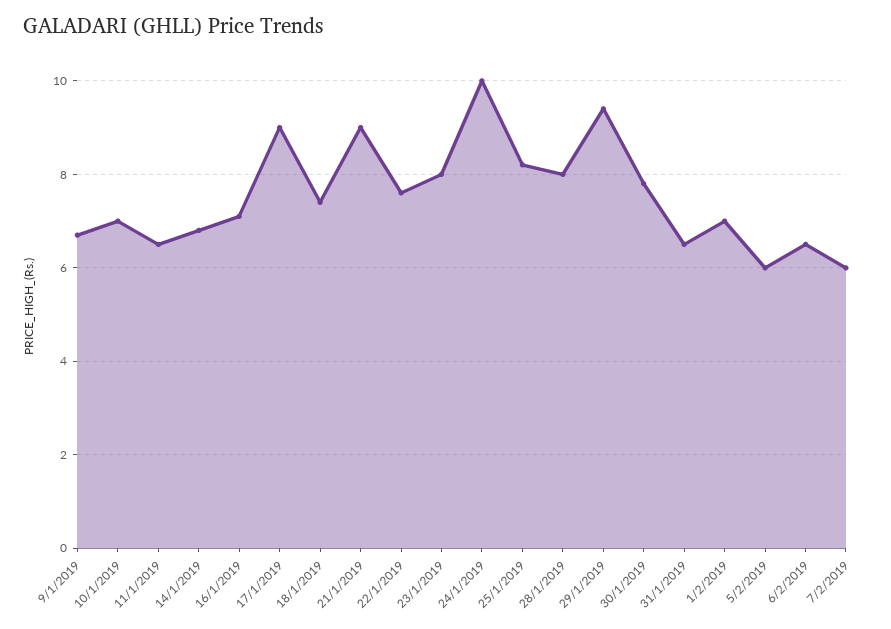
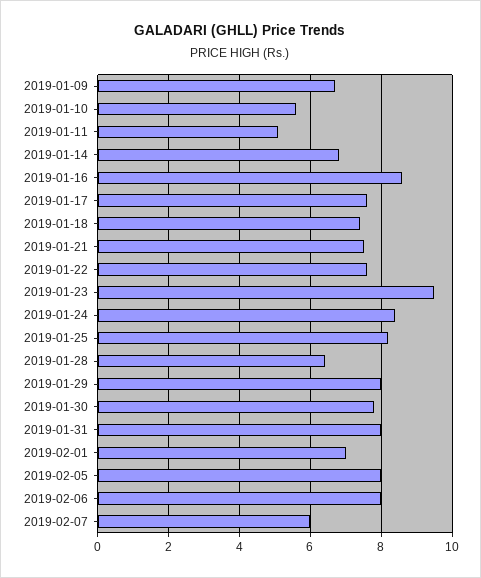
10/1/2019: 7 -> 5.5
11/1/2019: 6.5 -> 5
16/1/2019: 7 -> 8.5
17/1/2019: 9 -> 7.5
21/1/2019: 9 -> 7.5
23/1/2019: 8 -> 9.5
24/1/2019: 10 -> 8.5
28/1/2019: 8 -> 6.5
29/1/2019: 9.5 -> 8
31/1/2019: 6.5 -> 8
5/2/2019: 6 -> 8
6/2/2019: 6.5 -> 8

